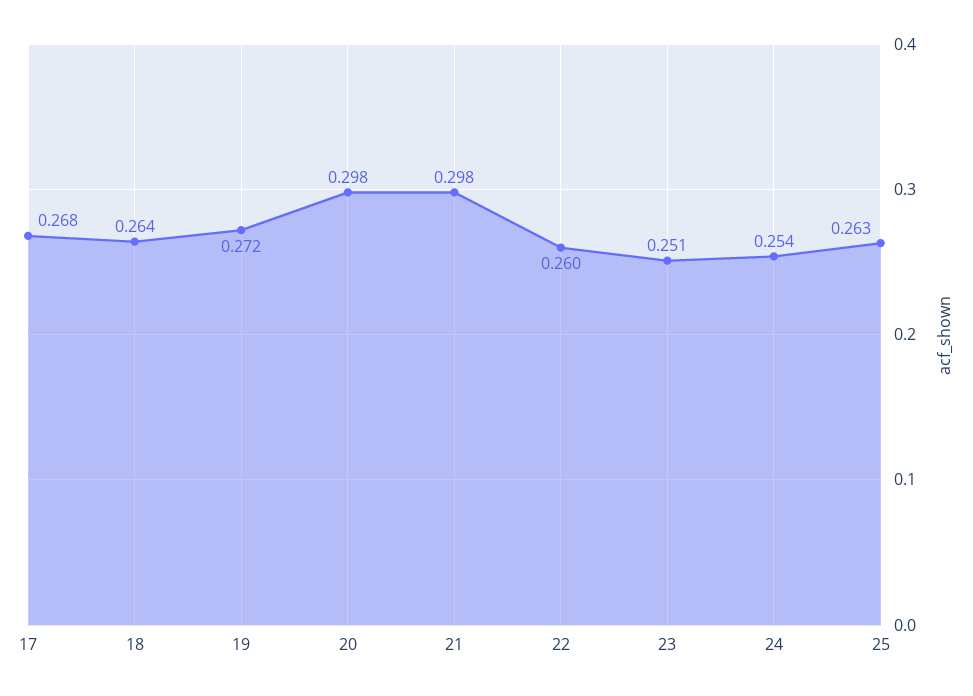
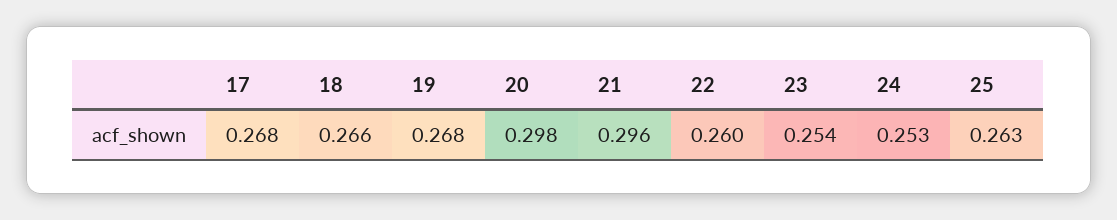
18: 0.264 -> 0.266
19: 0.272 -> 0.268
21: 0.298 -> 0.296
23: 0.251 -> 0.254
24: 0.254 -> 0.253

